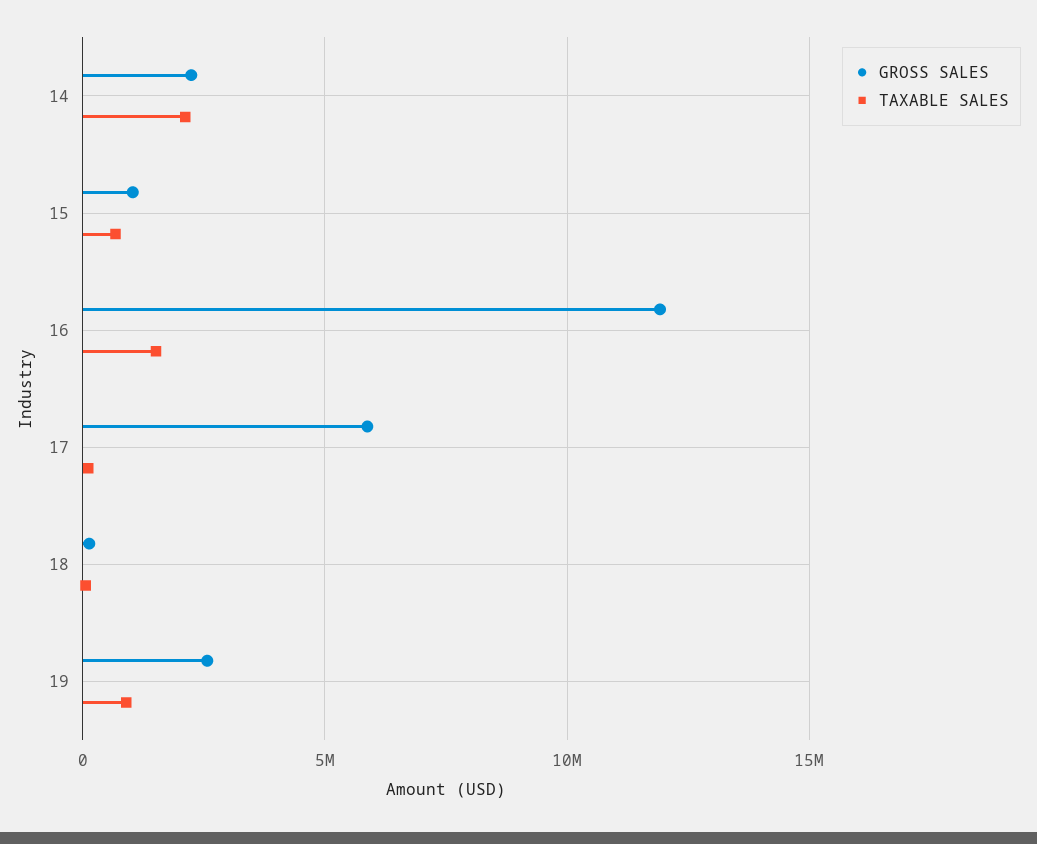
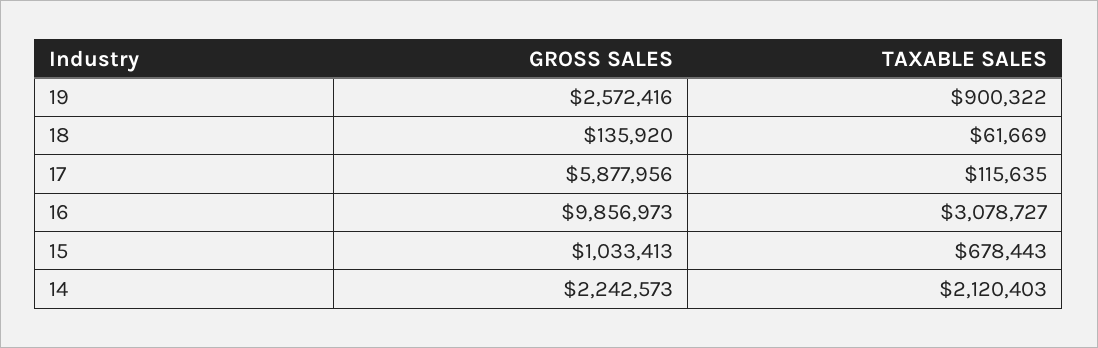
GROSS SALES, 16: 12000000 -> 9856973
TAXABLE SALES, 16: 1500000 -> 3078727

